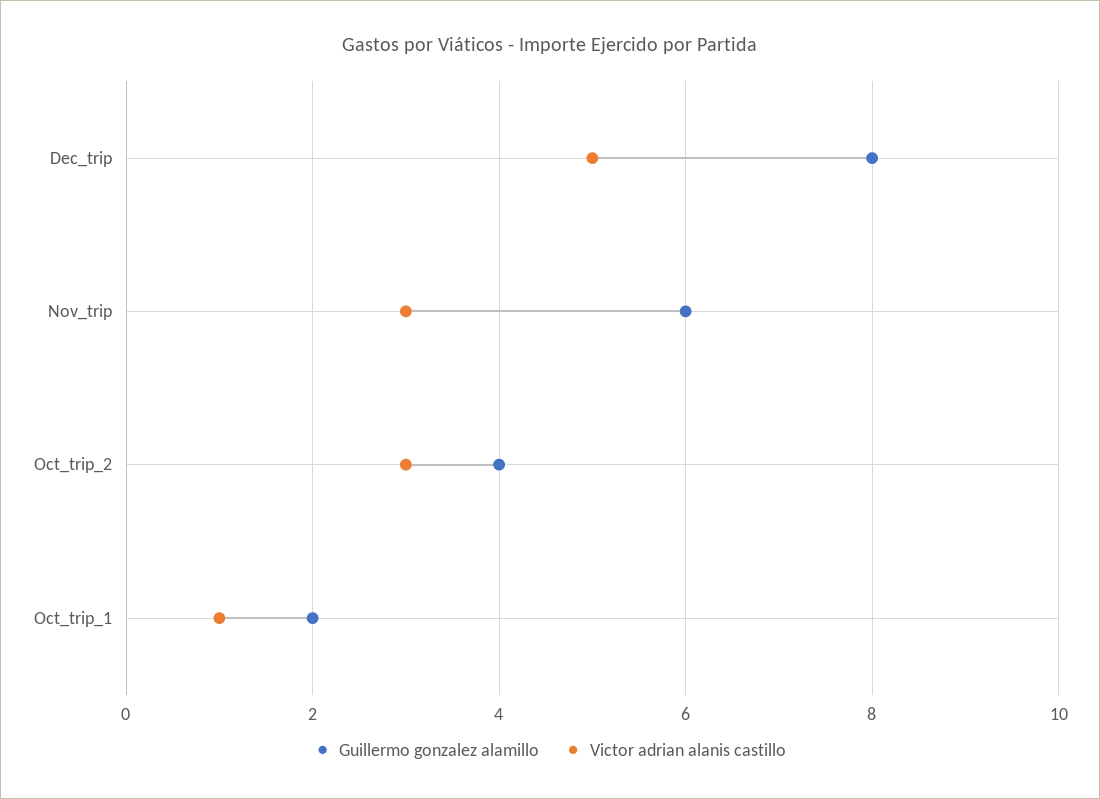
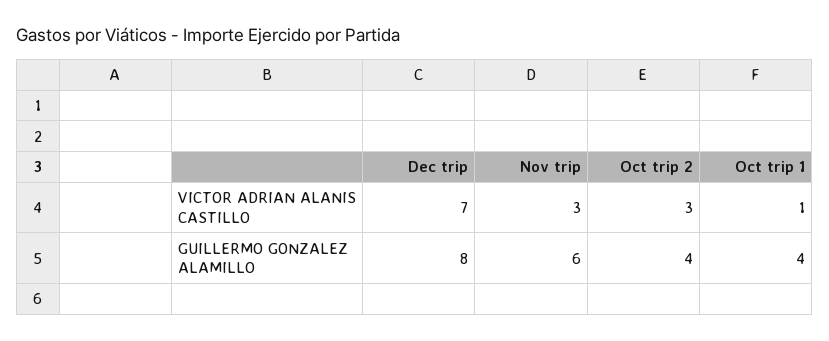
Victor adrian alanis castillo, Dec_trip: 5 -> 7
Guillermo gonzalez alamillo, Oct_trip_1: 2 -> 4

